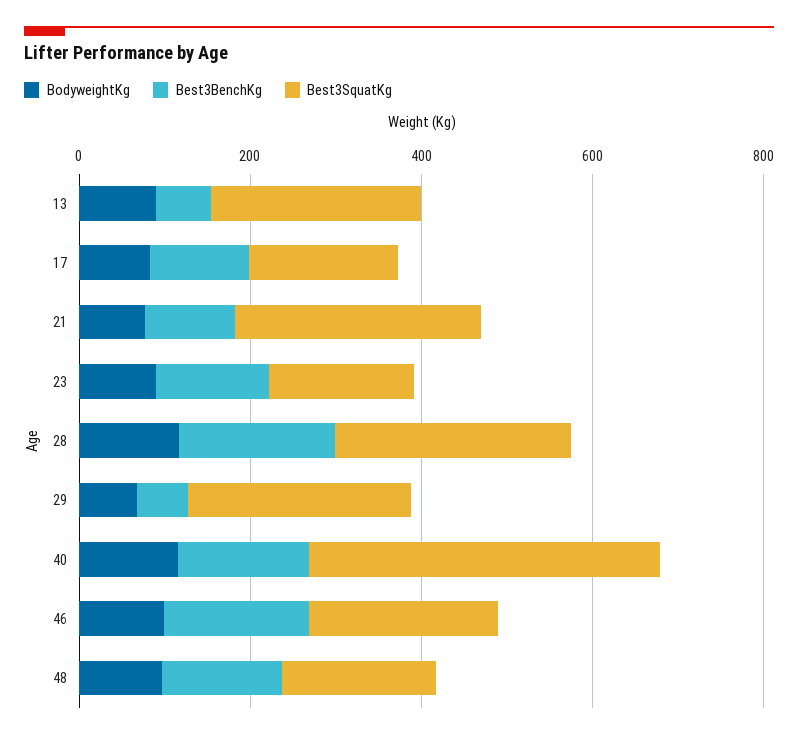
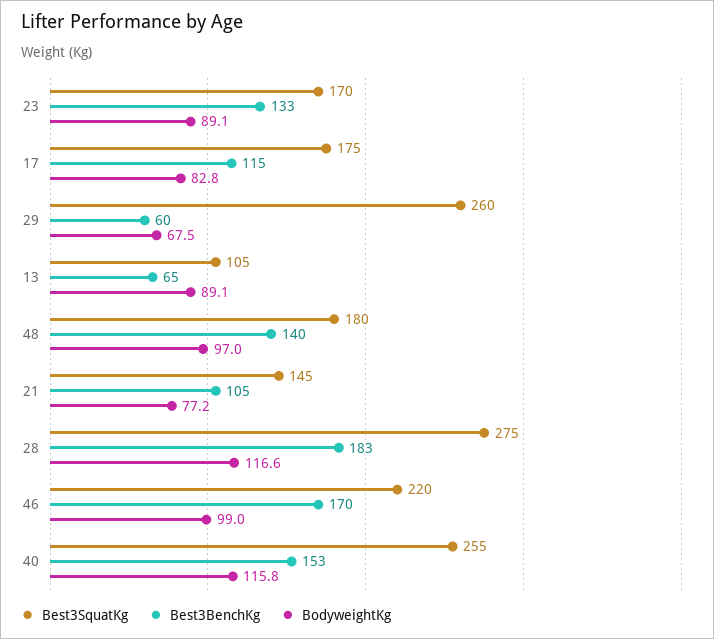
Best3SquatKg, 13: 250 -> 105
Best3SquatKg, 21: 300 -> 145
Best3SquatKg, 40: 400 -> 255

